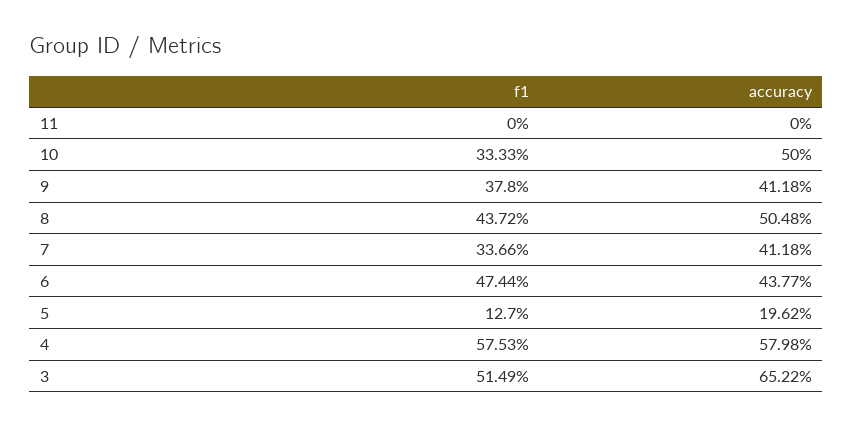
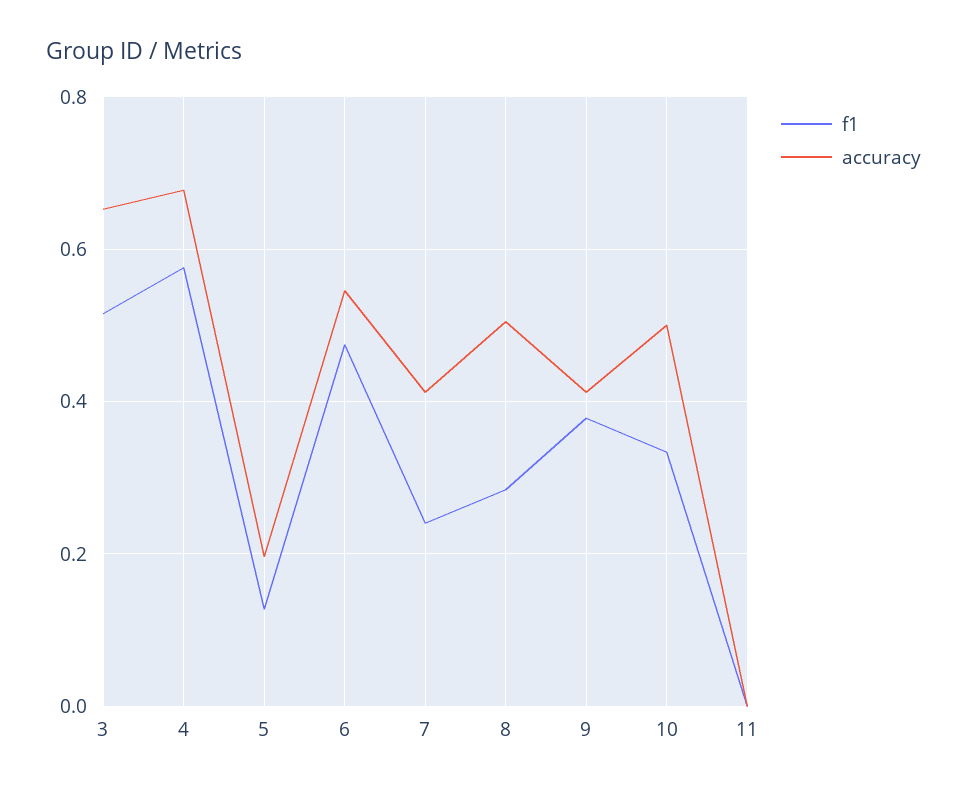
f1, 8: 0.4372 -> 0.28
f1, 7: 0.3366 -> 0.24
accuracy, 6: 0.4377 -> 0.54
accuracy, 4: 0.5798 -> 0.68

